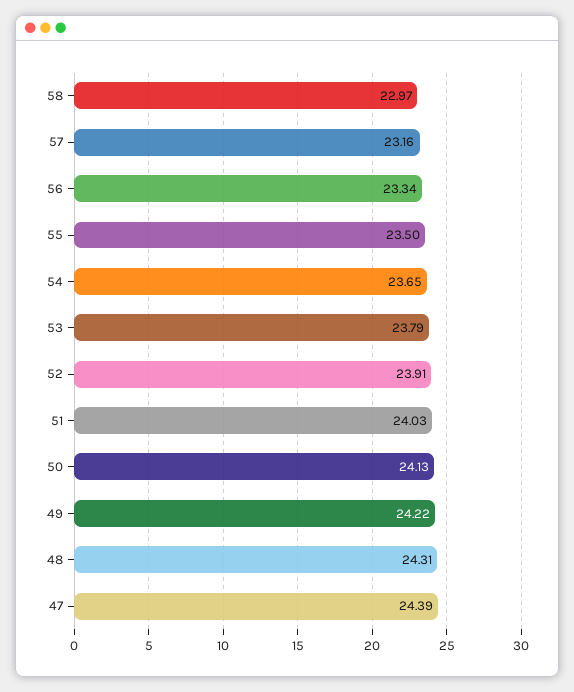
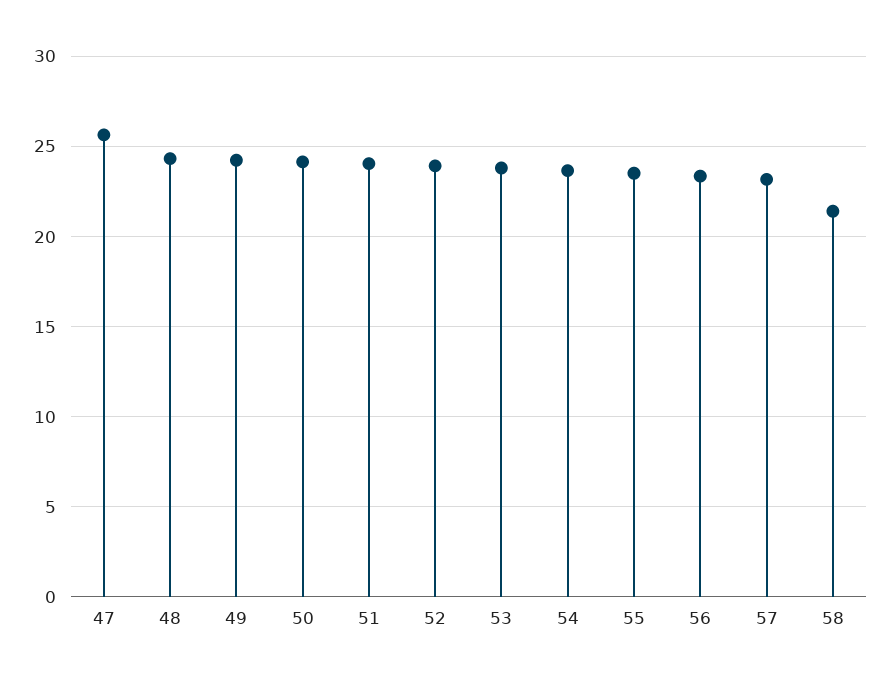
58: 22.97 -> 21.5
47: 24.39 -> 25.5

